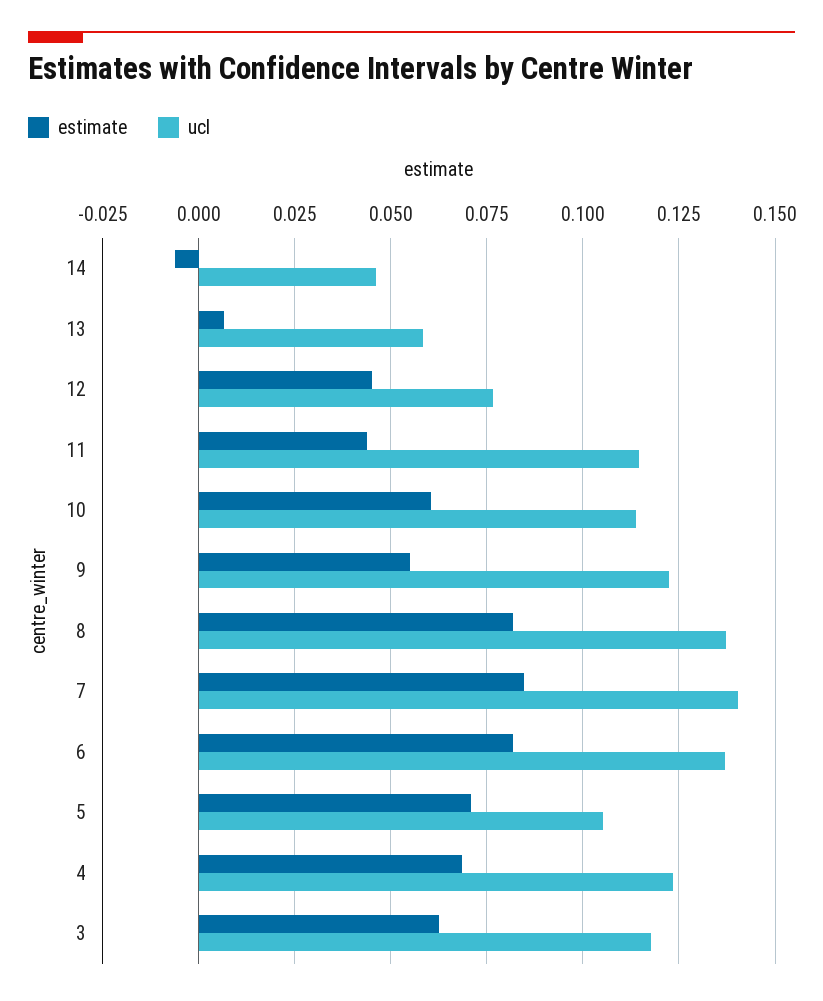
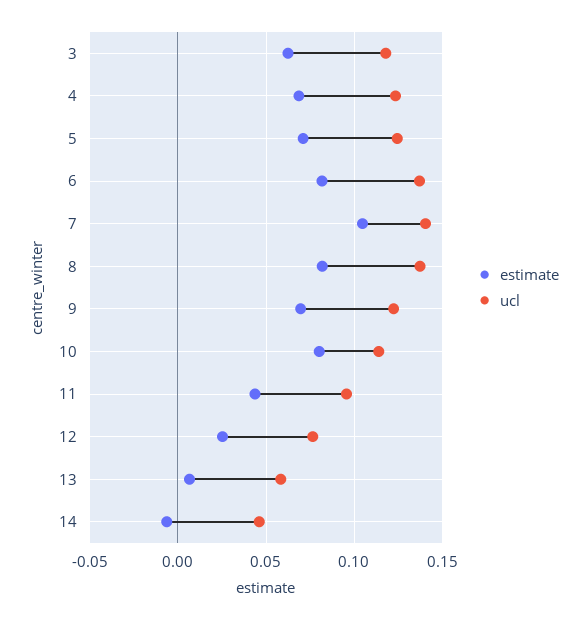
estimate, 12: 0.045 -> 0.025
ucl, 11: 0.115 -> 0.095
estimate, 10: 0.06 -> 0.08
estimate, 9: 0.055 -> 0.07
estimate, 7: 0.085 -> 0.105
ucl, 5: 0.105 -> 0.125

